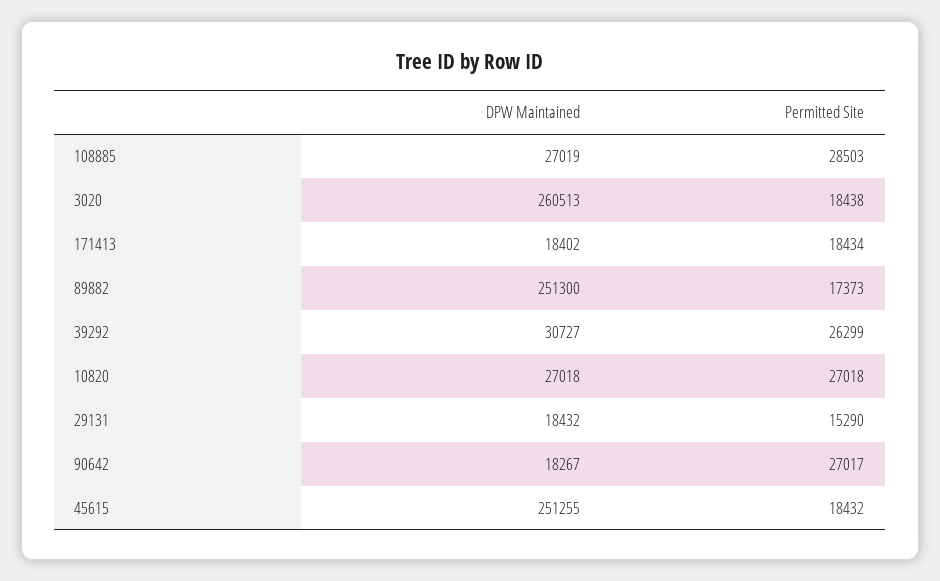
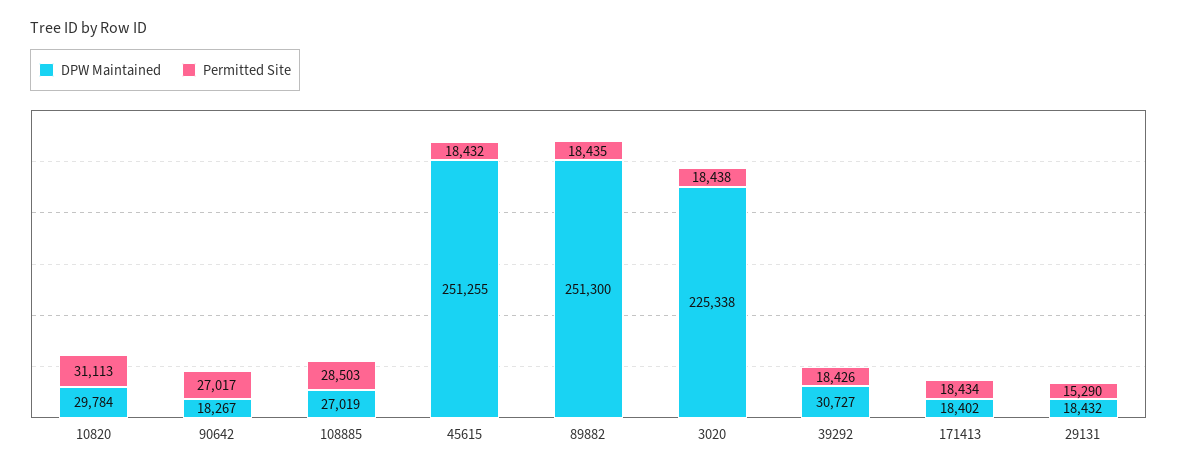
DPW Maintained, 3020: 260513 -> 225338
Permitted Site, 89882: 17373 -> 18435
Permitted Site, 39292: 26299 -> 18426
DPW Maintained, 10820: 27018 -> 29784
Permitted Site, 10820: 27018 -> 31113

